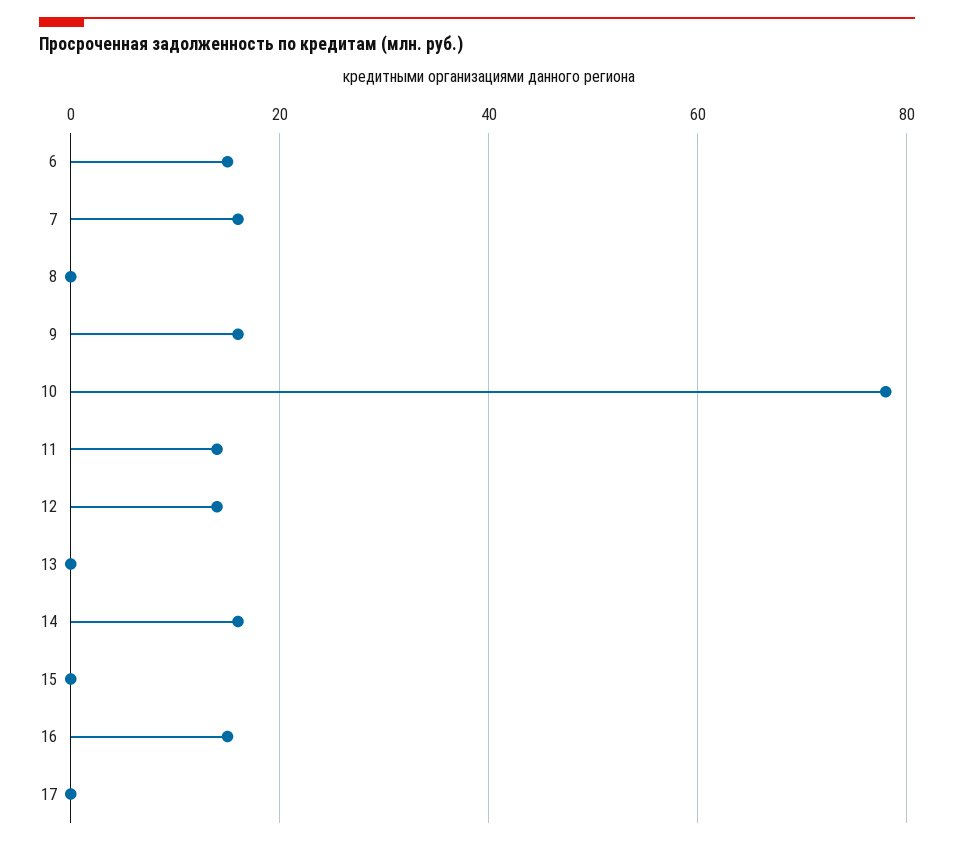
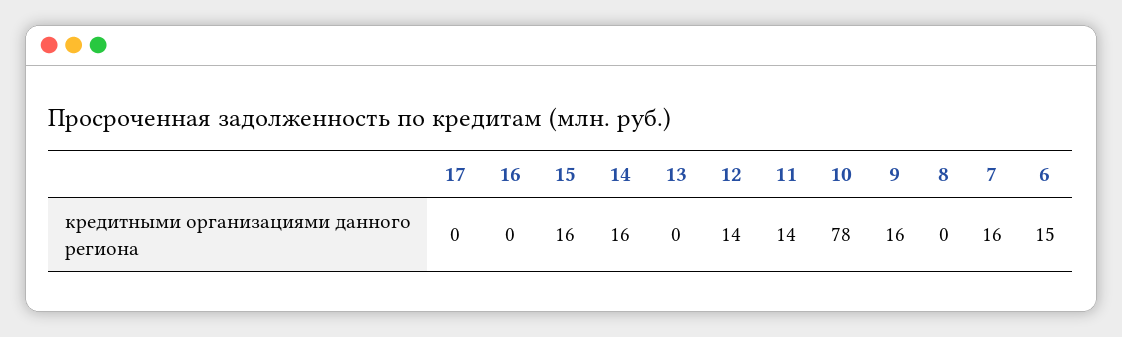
15: 0 -> 16
16: 15 -> 0

